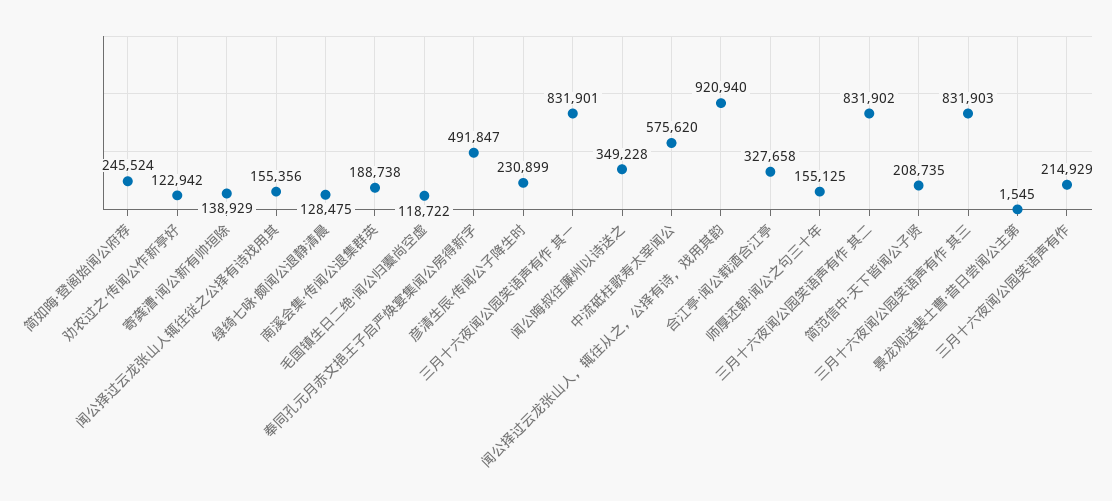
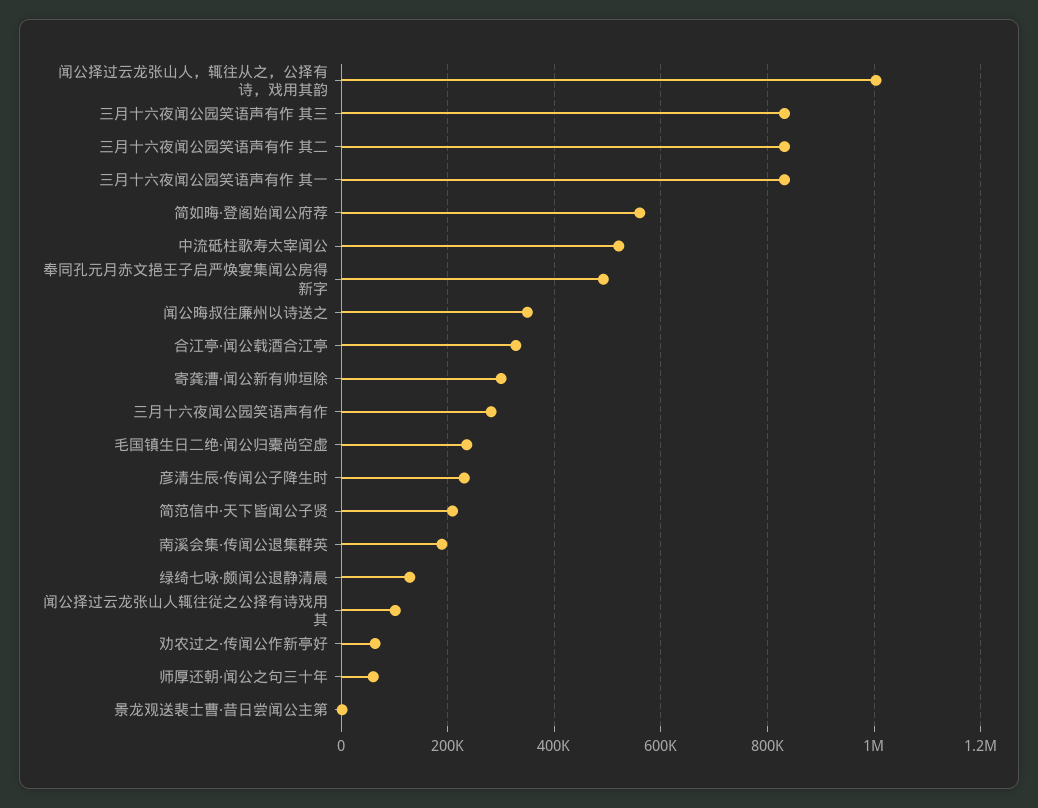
简如晦·登阁始闻公府荐: 245524 -> 560000
劝农过之·传闻公作新亭好: 122942 -> 60000
寄龚漕·闻公新有帅垣除: 138929 -> 300000
闻公择过云龙张山人辄往従之公择有诗戏用其: 155356 -> 100000
毛国镇生日二绝·闻公归橐尚空虚: 118722 -> 240000
中流砥柱歌寿太宰闻公: 575620 -> 520000
闻公择过云龙张山人，辄往从之，公择有诗，戏用其韵: 920940 -> 1000000
师厚还朝·闻公之句三十年: 155125 -> 60000
三月十六夜闻公园笑语声有作: 214929 -> 280000

